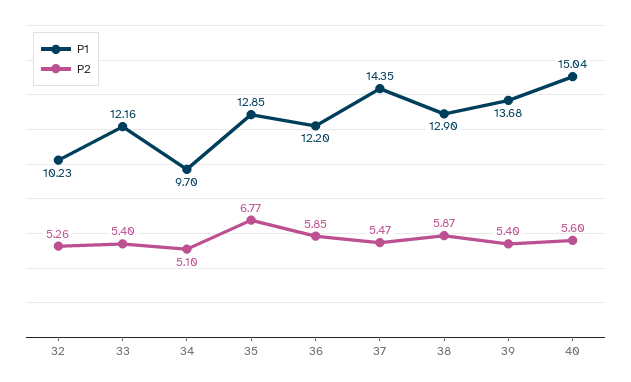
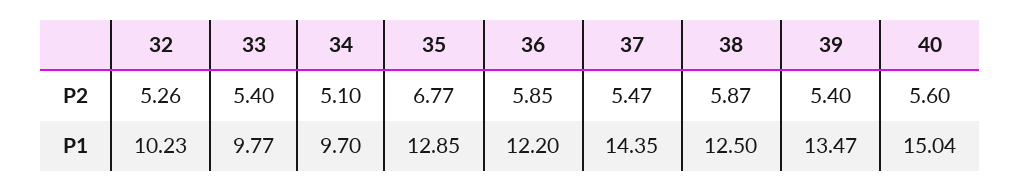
P1, 33: 12.16 -> 9.77
P1, 38: 12.9 -> 12.5
P1, 39: 13.68 -> 13.47

